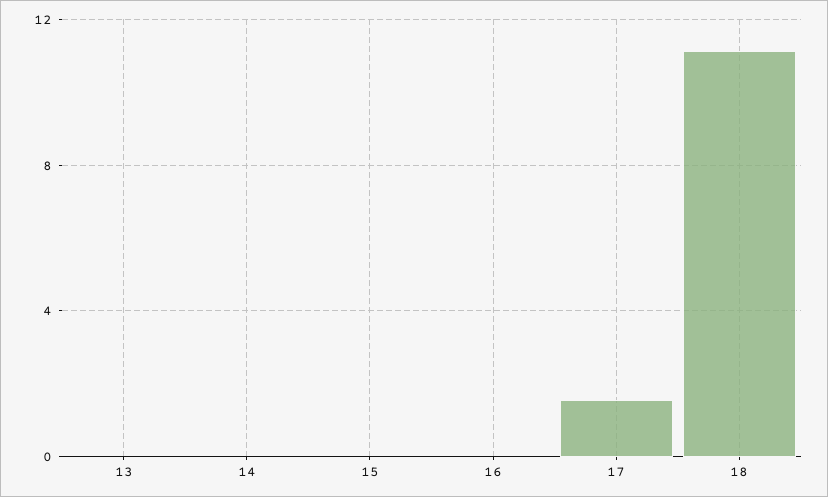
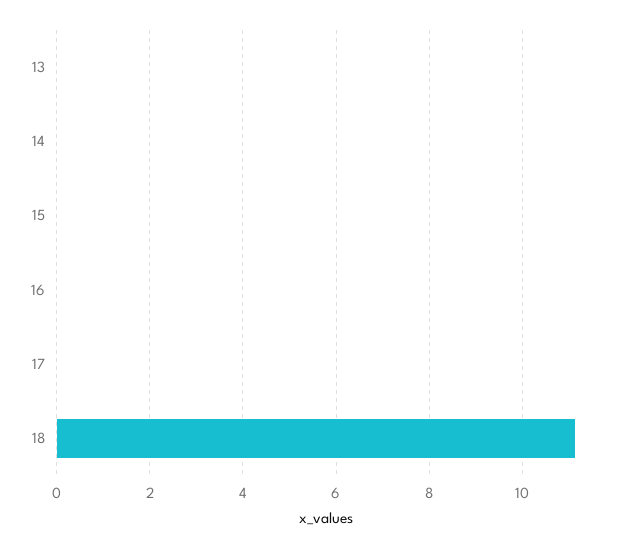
17: 1.5 -> 0

